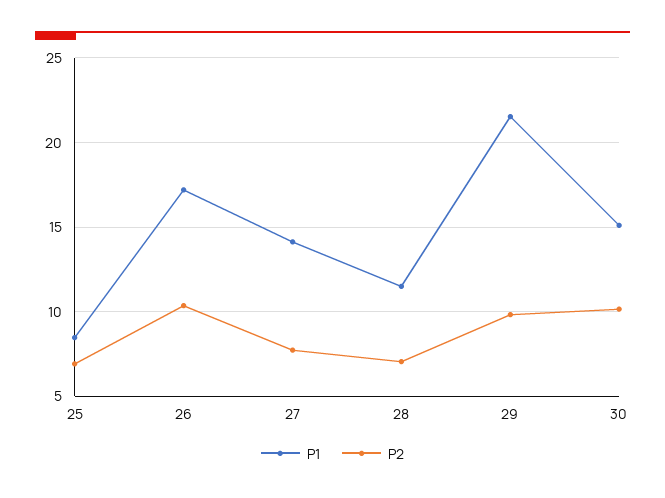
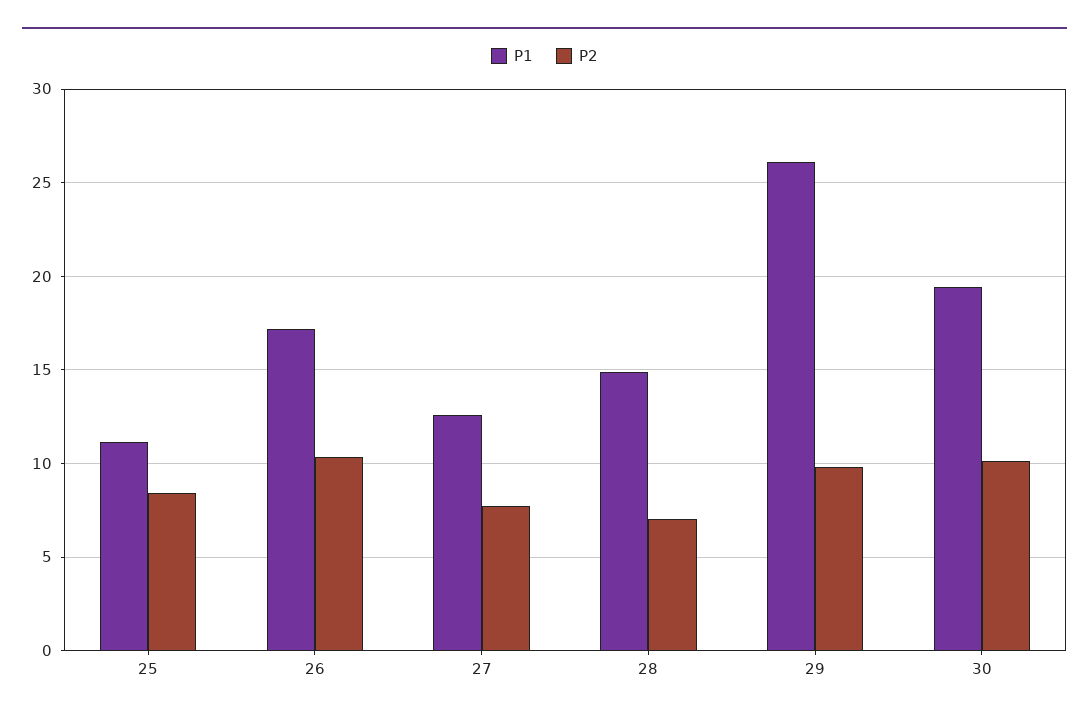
P1, 25: 8.5 -> 11
P2, 25: 7 -> 8.5
P1, 27: 14 -> 12.5
P1, 28: 11.5 -> 15
P1, 29: 21.5 -> 26
P1, 30: 15 -> 19.5

